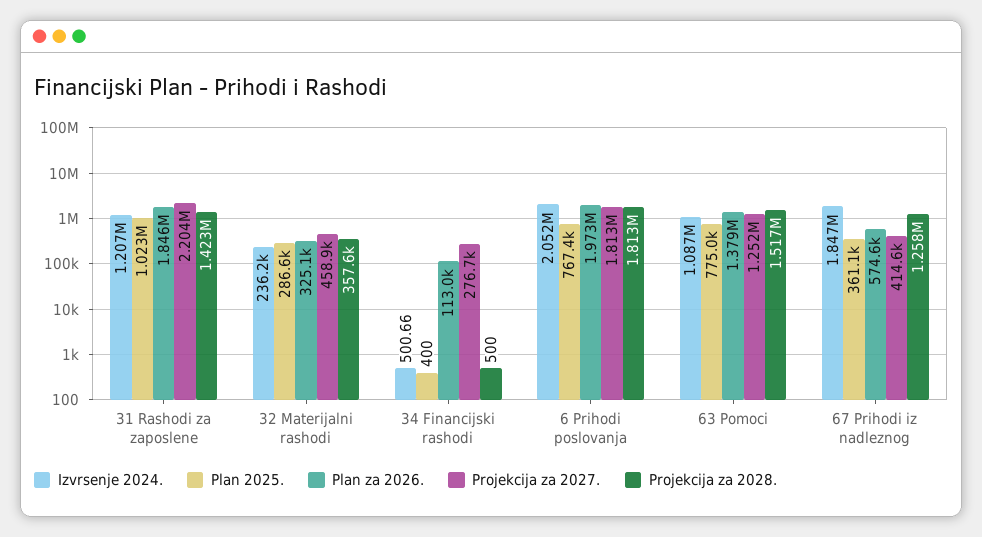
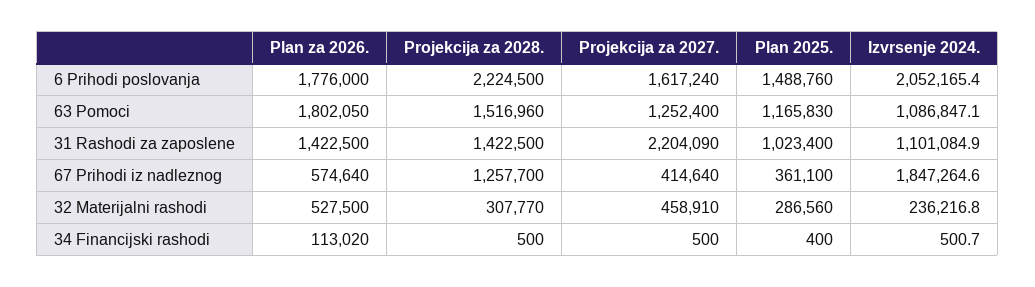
Izvrsenje 2024., 31 Rashodi za zaposlene: 1207000 -> 1101084.9
Plan za 2026., 31 Rashodi za zaposlene: 1846000 -> 1422500
Plan za 2026., 32 Materijalni rashodi: 325100 -> 527500
Projekcija za 2028., 32 Materijalni rashodi: 357600 -> 307770
Projekcija za 2027., 34 Financijski rashodi: 276700 -> 500
Plan 2025., 6 Prihodi poslovanja: 767400 -> 1488760
Plan za 2026., 6 Prihodi poslovanja: 1973000 -> 1776000
Projekcija za 2027., 6 Prihodi poslovanja: 1813000 -> 1617240
Projekcija za 2028., 6 Prihodi poslovanja: 1813000 -> 2224500
Plan 2025., 63 Pomoci: 775000 -> 1165830
Plan za 2026., 63 Pomoci: 1379000 -> 1802050

